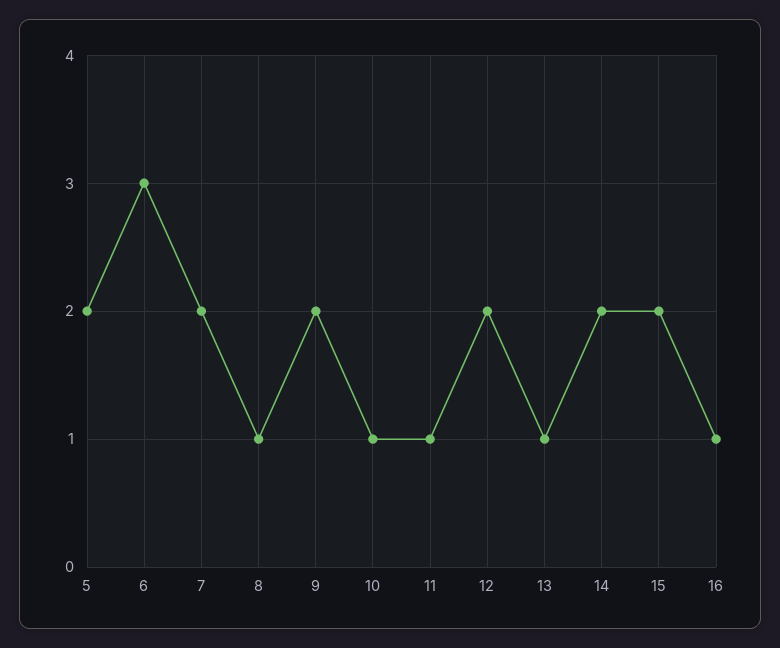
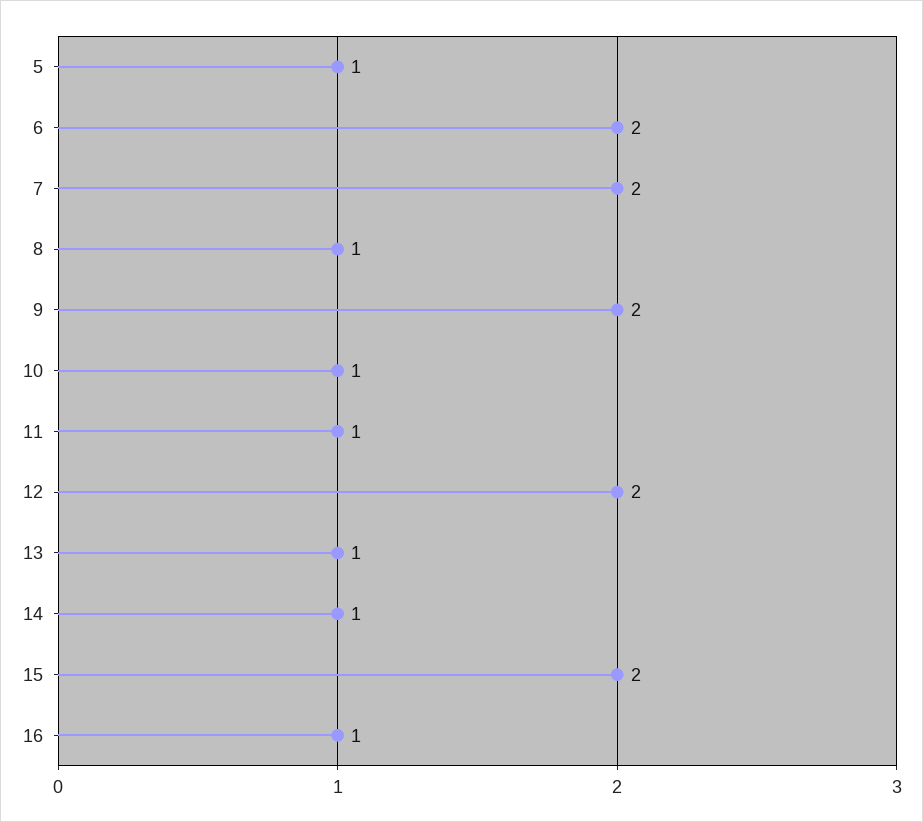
5: 2 -> 1
6: 3 -> 2
14: 2 -> 1

